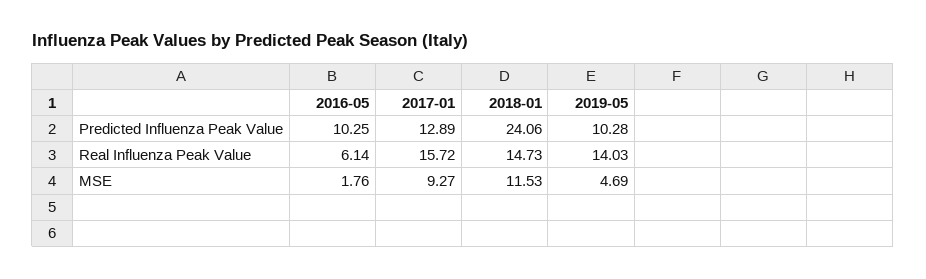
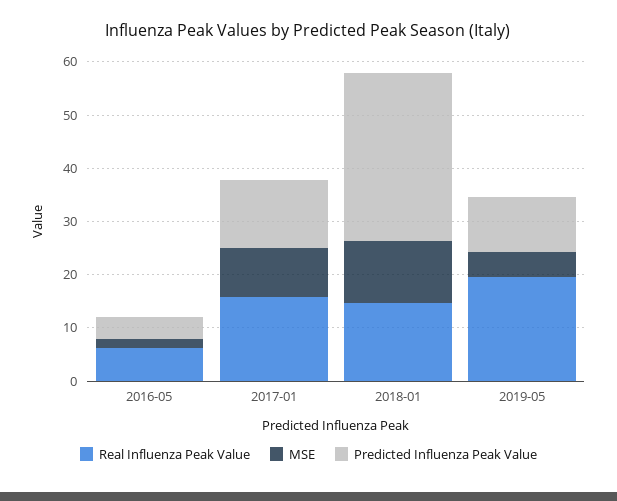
Predicted Influenza Peak Value, 2016-05: 10.25 -> 4
Predicted Influenza Peak Value, 2018-01: 24.06 -> 32
Real Influenza Peak Value, 2019-05: 14.03 -> 20

